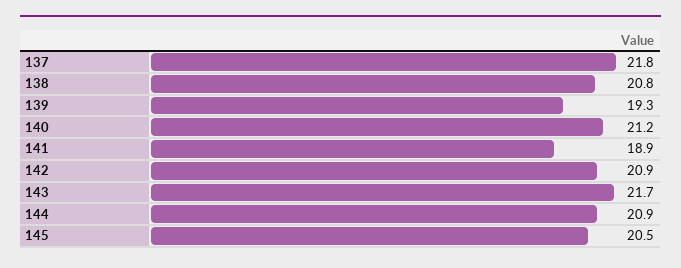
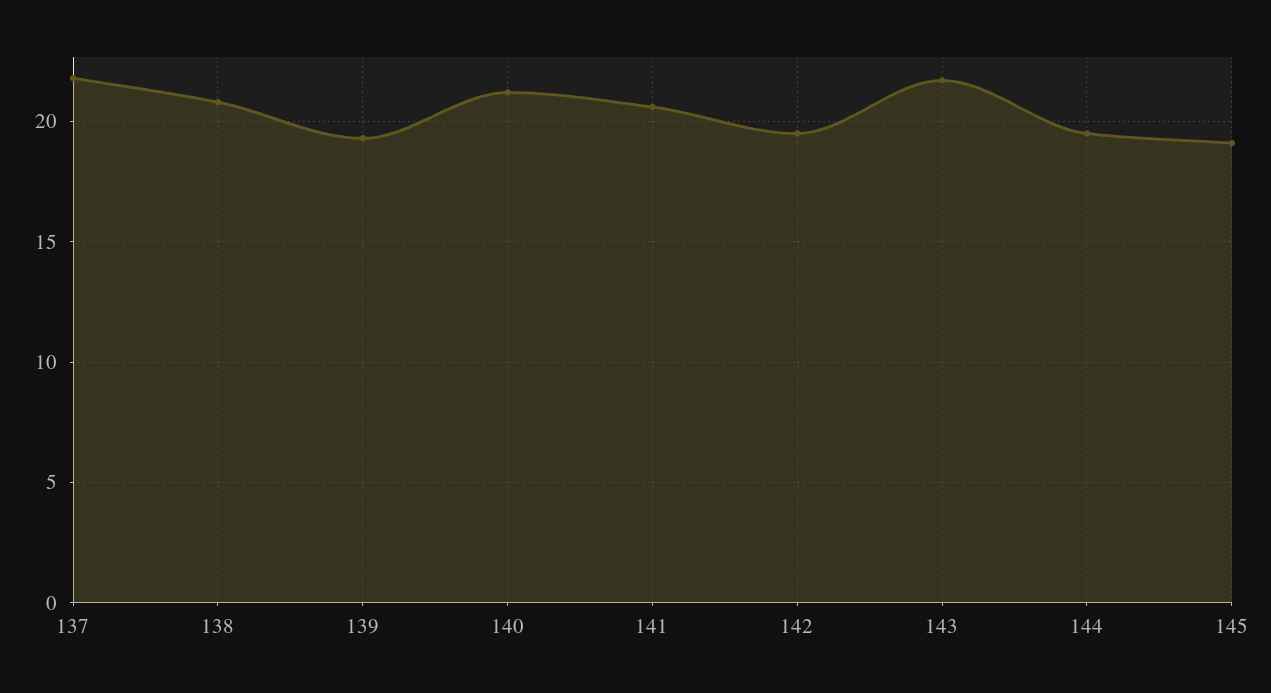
141: 18.9 -> 20.5
142: 20.9 -> 19.5
144: 20.9 -> 19.5
145: 20.5 -> 19

